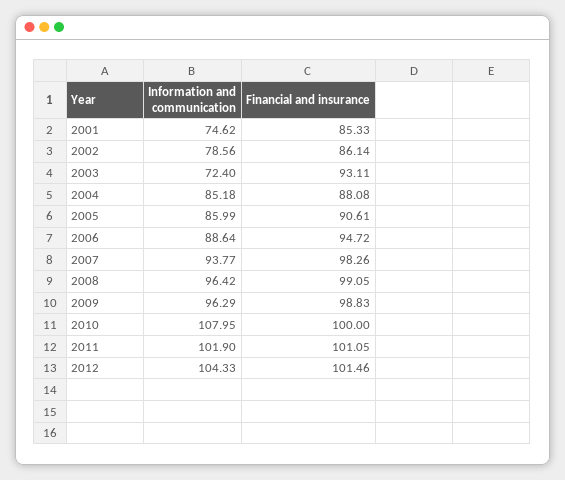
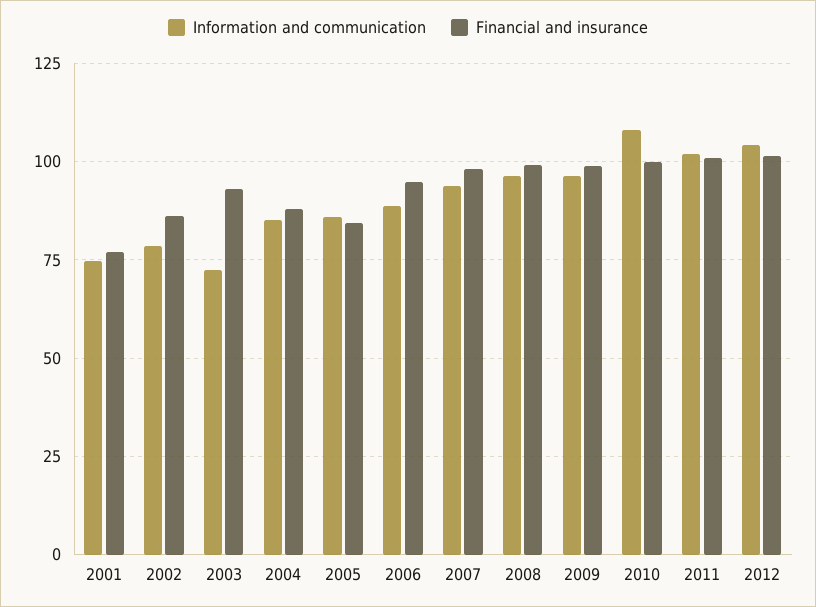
Financial and insurance, 2001: 85.33 -> 77.5
Financial and insurance, 2005: 90.61 -> 85

